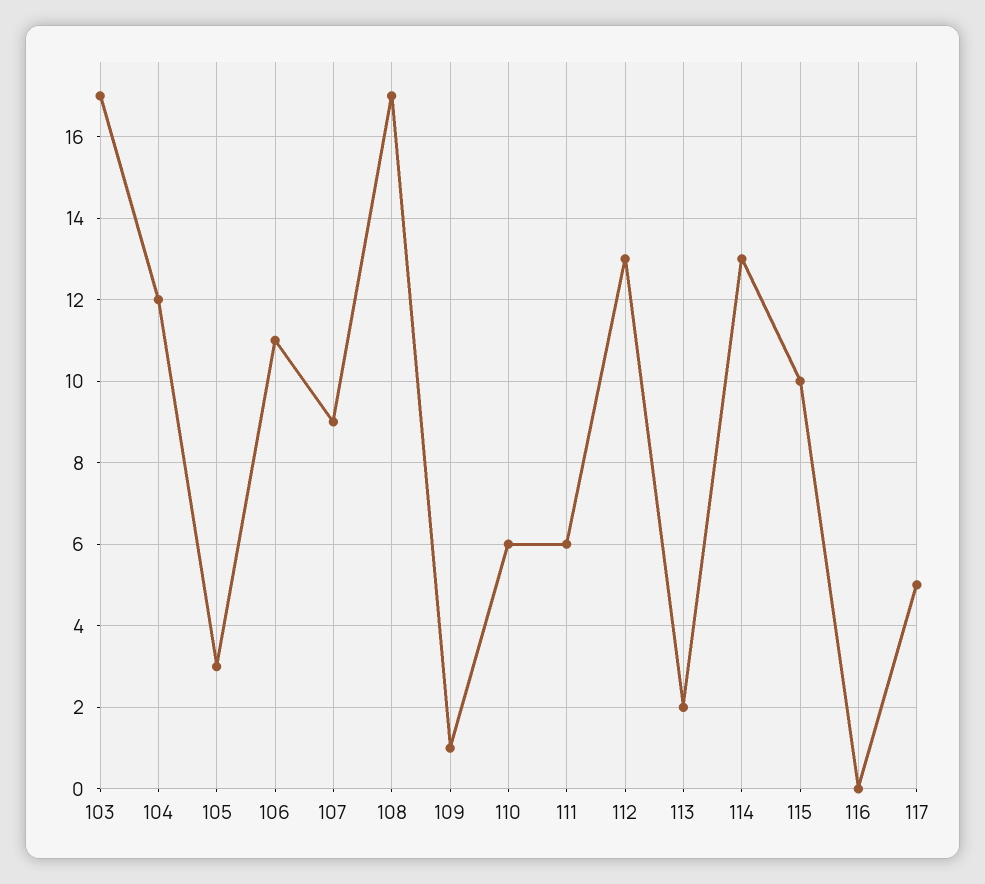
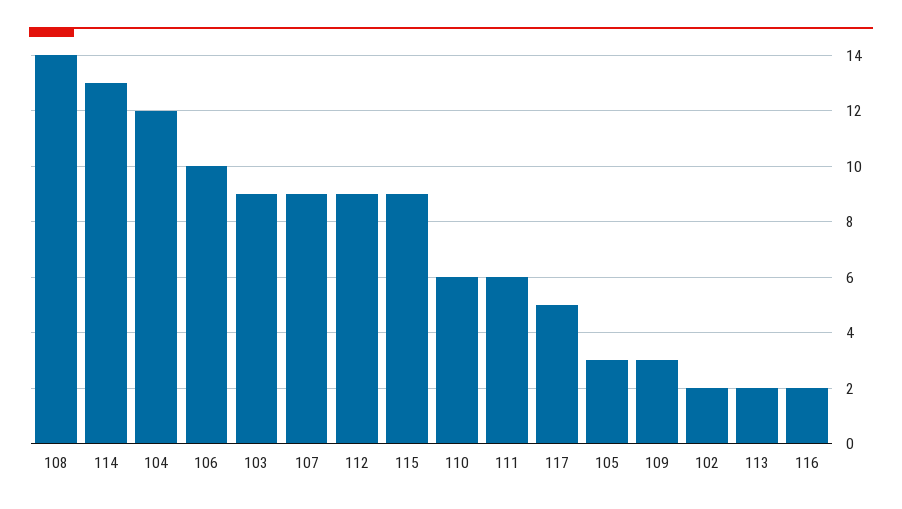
103: 17 -> 9
106: 11 -> 10
108: 17 -> 14
109: 1 -> 3
112: 13 -> 9
115: 10 -> 9
116: 0 -> 2
102: none -> 2

